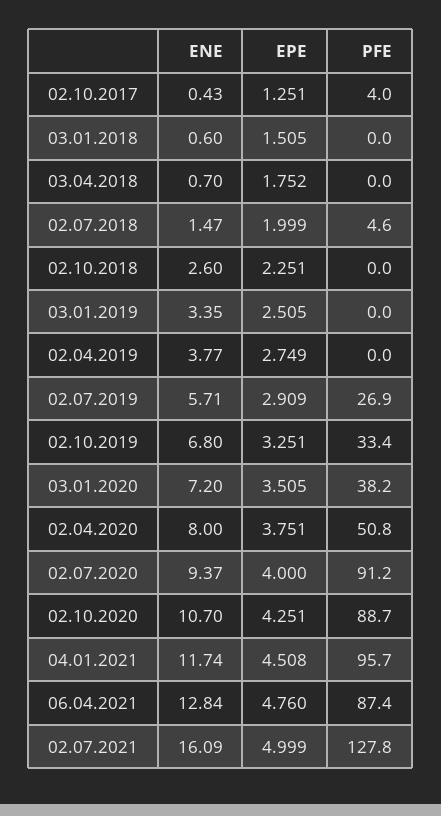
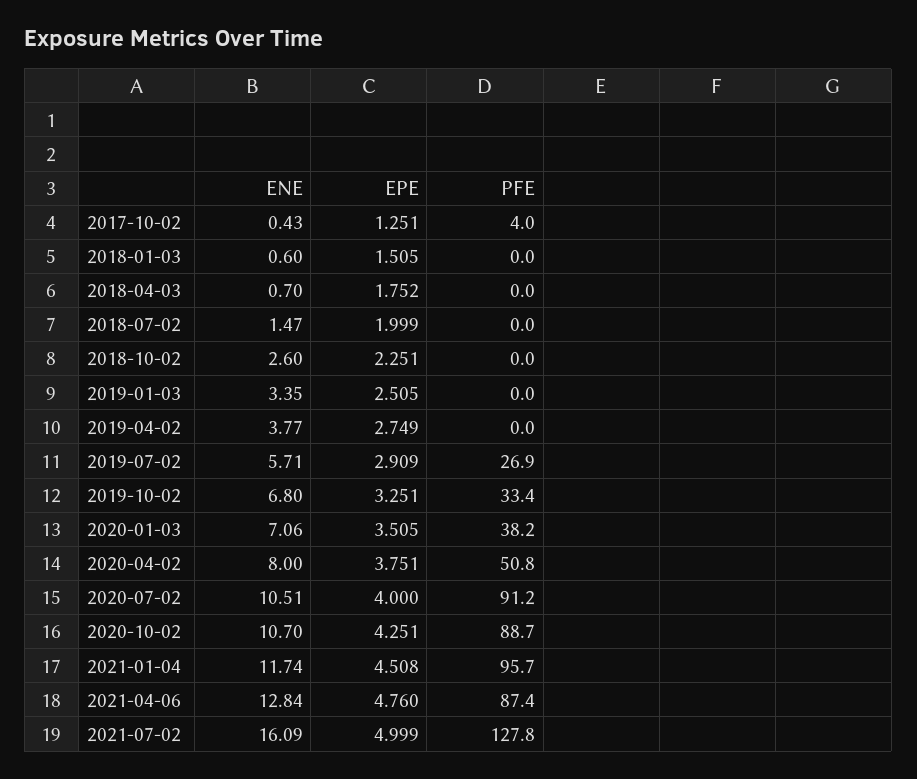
PFE, 02.07.2018: 4.6 -> 0
ENE, 03.01.2020: 7.2 -> 7.06
ENE, 02.07.2020: 9.37 -> 10.51

